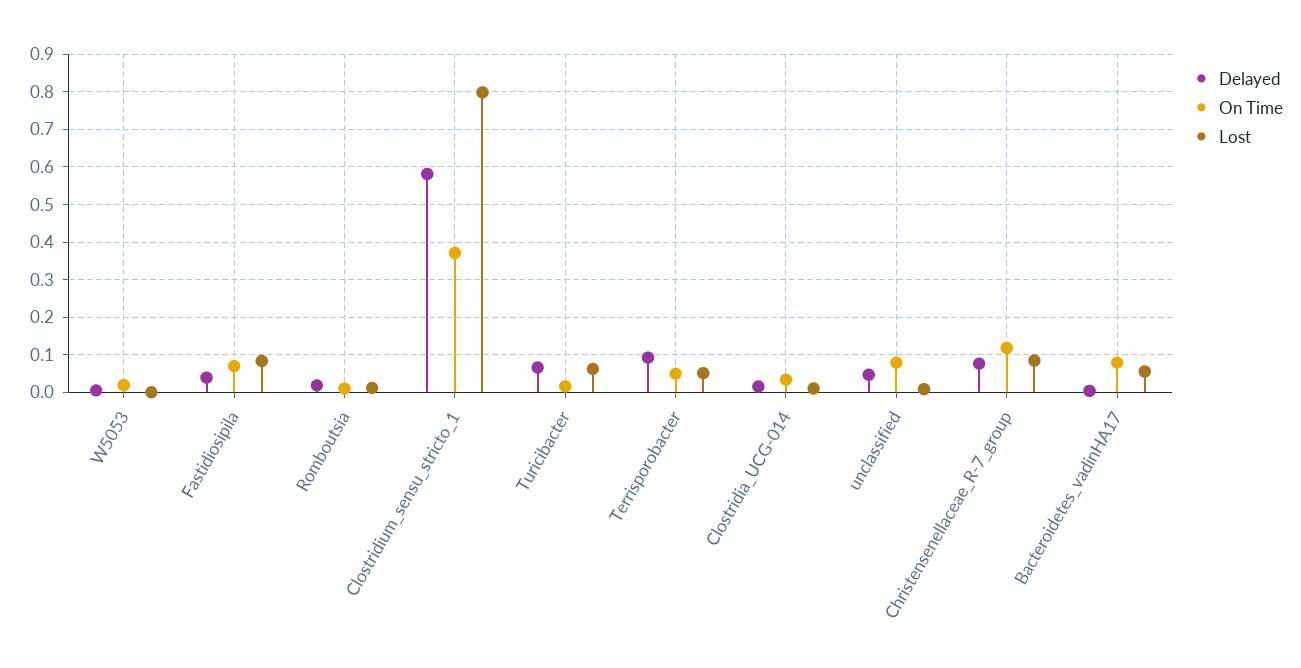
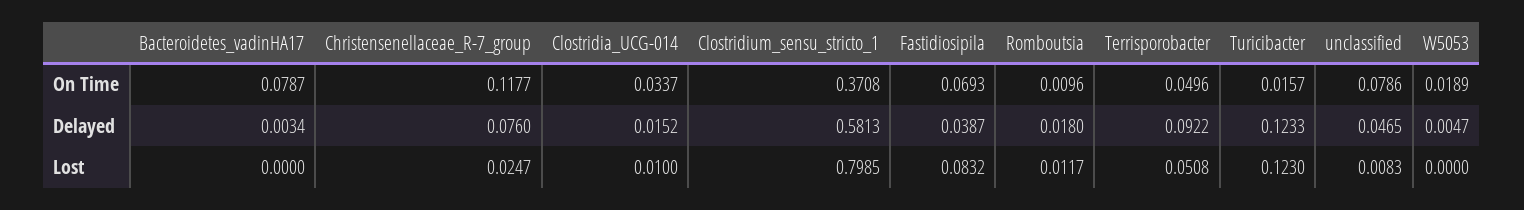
Delayed, Turicibacter: 0.06 -> 0.1233
Lost, Turicibacter: 0.06 -> 0.123
Lost, Christensenellaceae_R-7_group: 0.08 -> 0.0247
Lost, Bacteroidetes_vadinHA17: 0.06 -> 0

